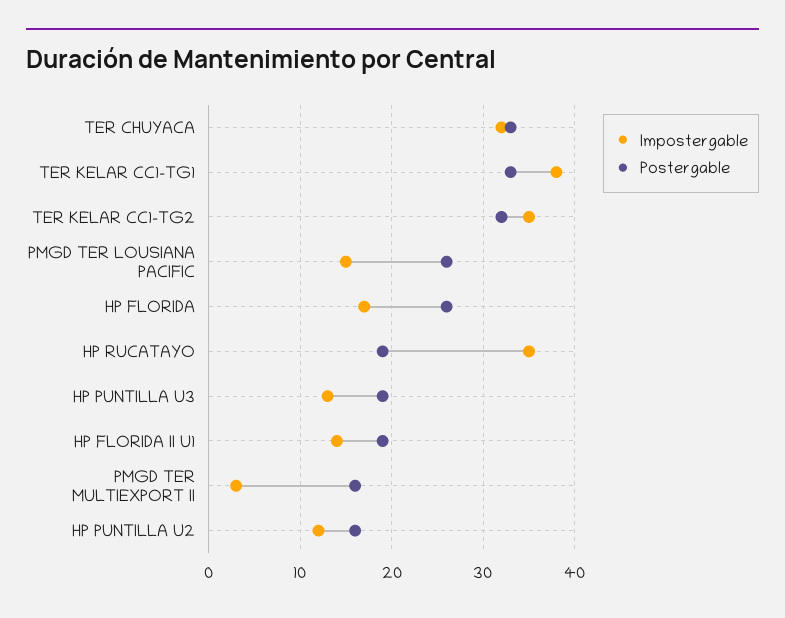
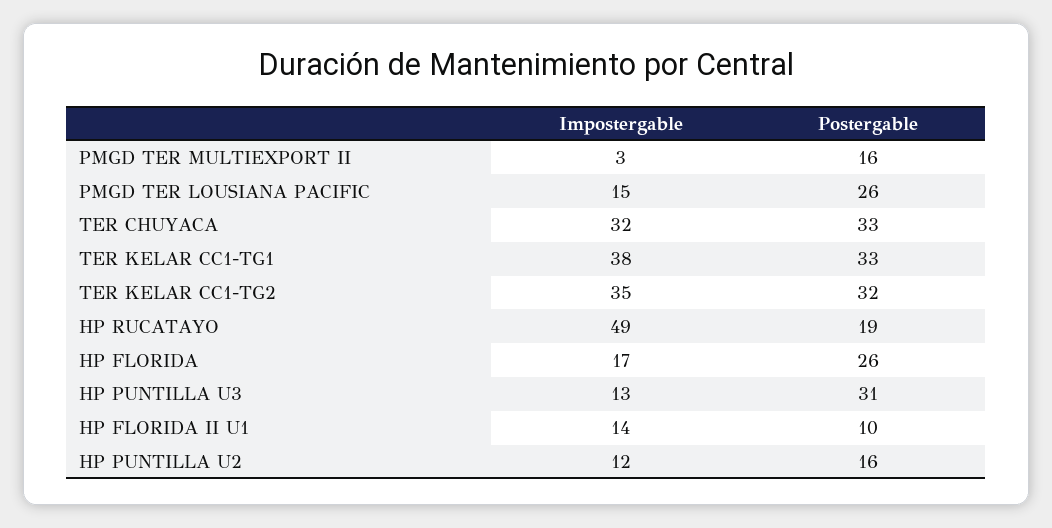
Impostergable, HP RUCATAYO: 35 -> 49
Postergable, HP PUNTILLA U3: 19 -> 31
Postergable, HP FLORIDA II U1: 19 -> 10

